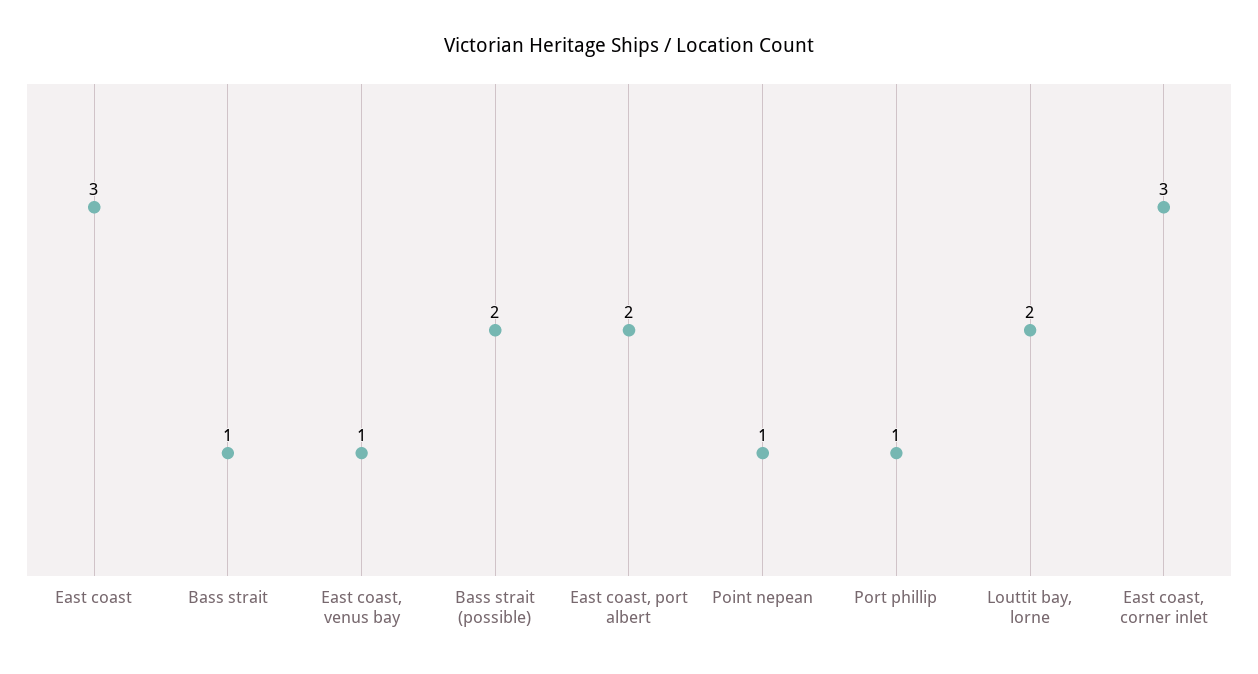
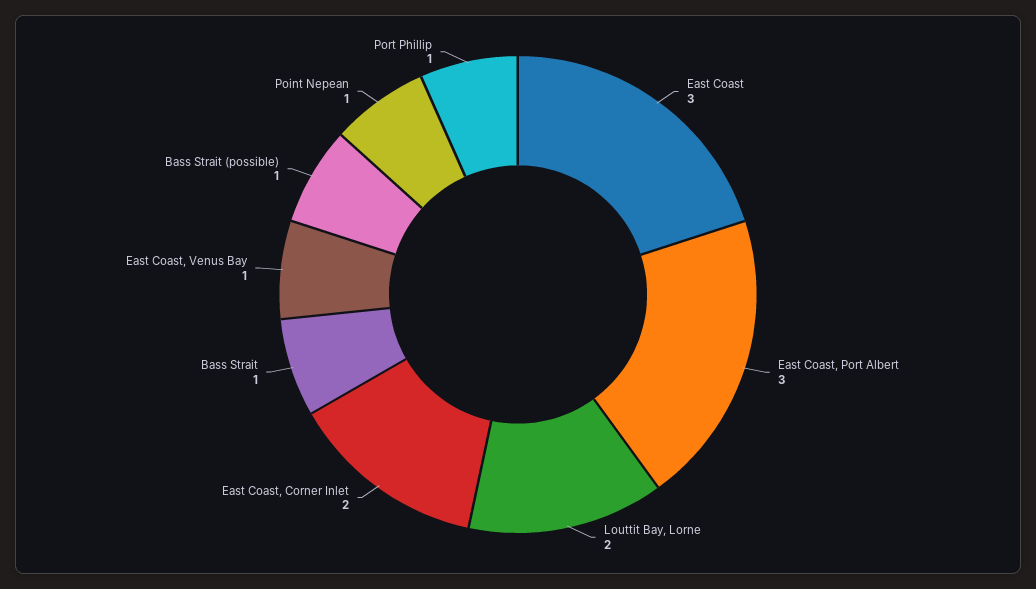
Bass strait (possible): 2 -> 1
East coast, port albert: 2 -> 3
East coast, corner inlet: 3 -> 2

